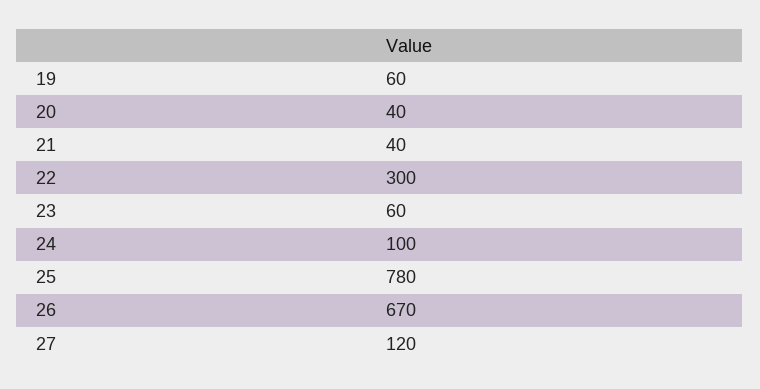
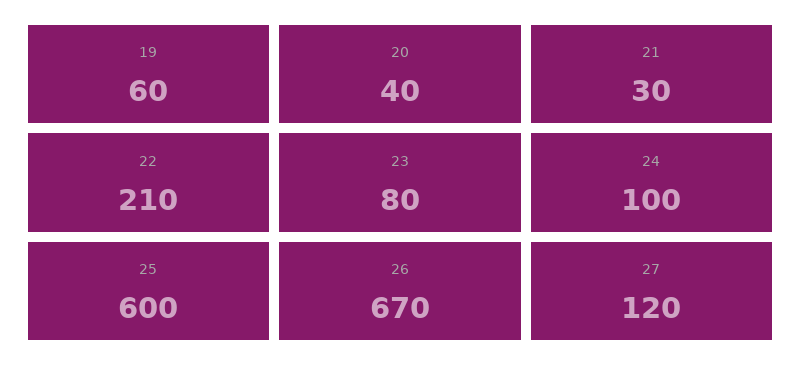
21: 40 -> 30
22: 300 -> 210
23: 60 -> 80
25: 780 -> 600

